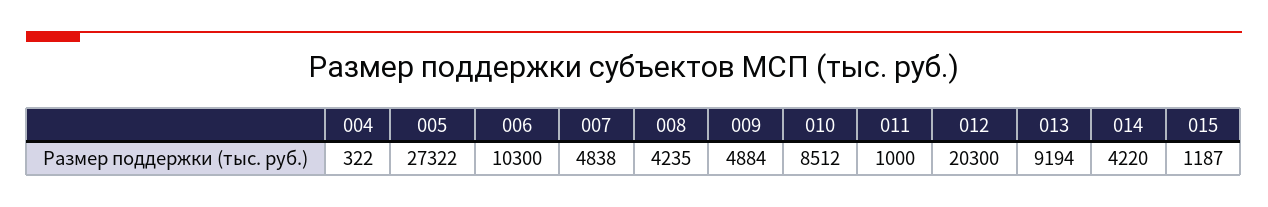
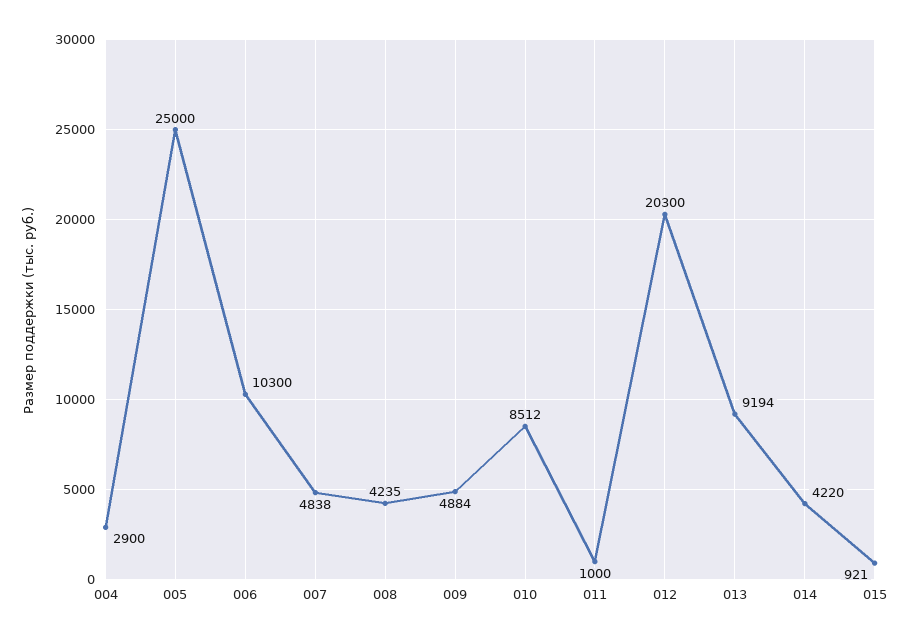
004: 322 -> 2900
005: 27322 -> 25000
015: 1187 -> 921

